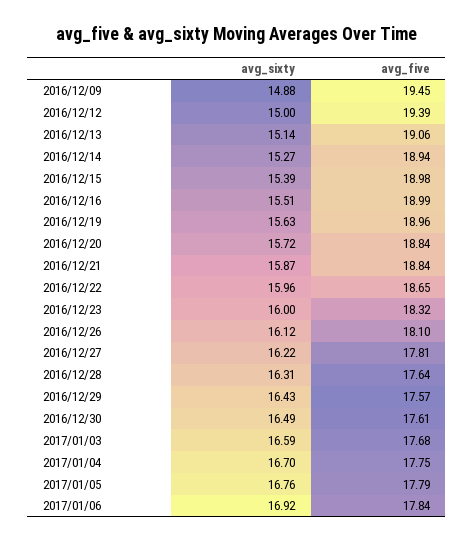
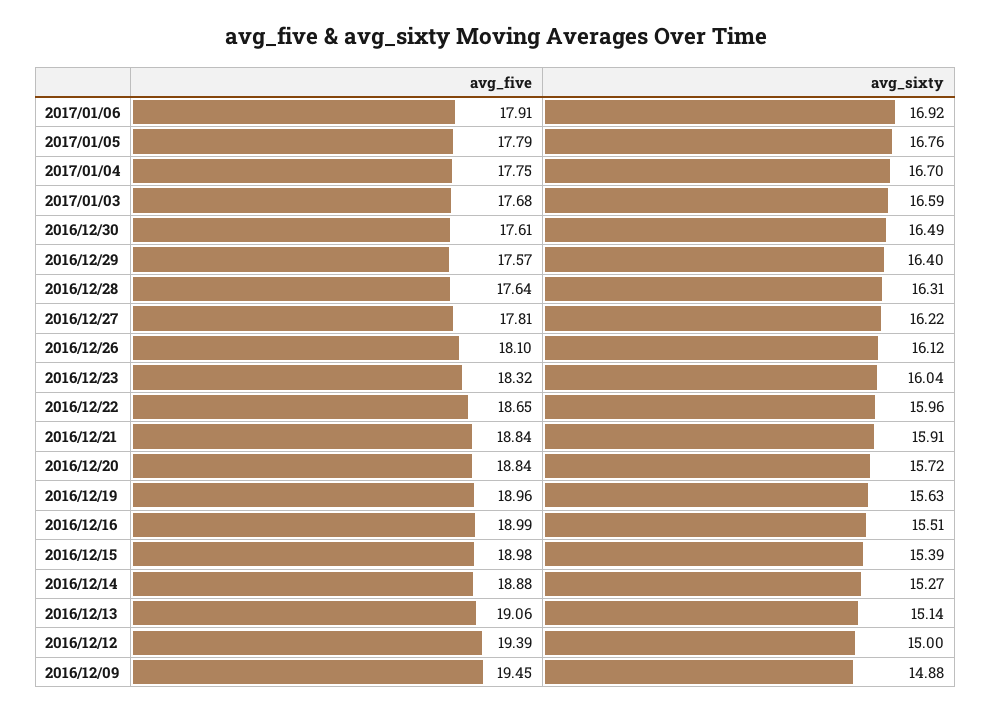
avg_five, 2016/12/14: 18.94 -> 18.88
avg_sixty, 2016/12/21: 15.87 -> 15.91
avg_sixty, 2016/12/23: 16 -> 16.04
avg_sixty, 2016/12/29: 16.43 -> 16.4
avg_five, 2017/01/06: 17.84 -> 17.91

